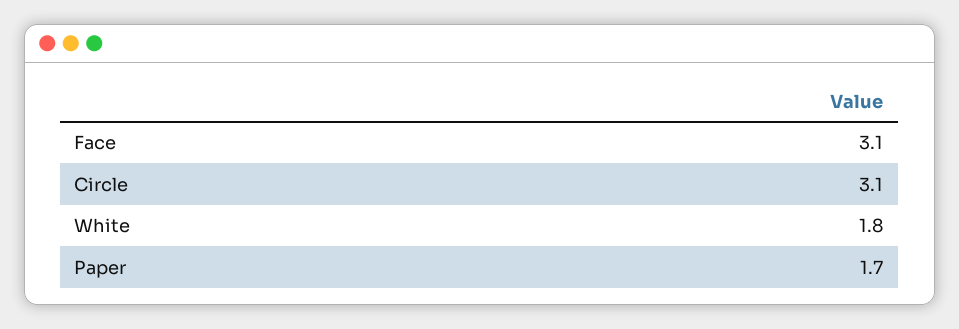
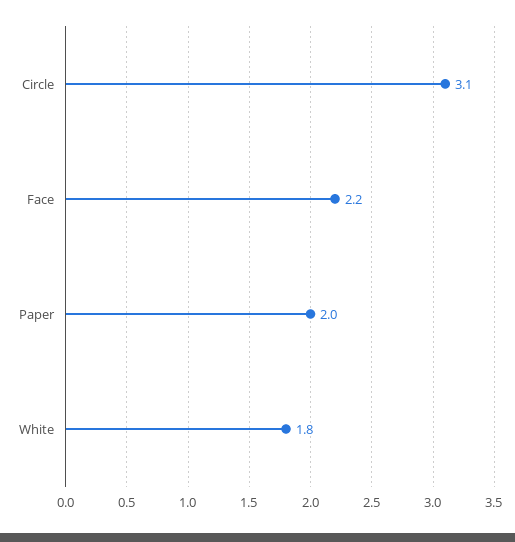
Face: 3.1 -> 2.2
Paper: 1.7 -> 2

